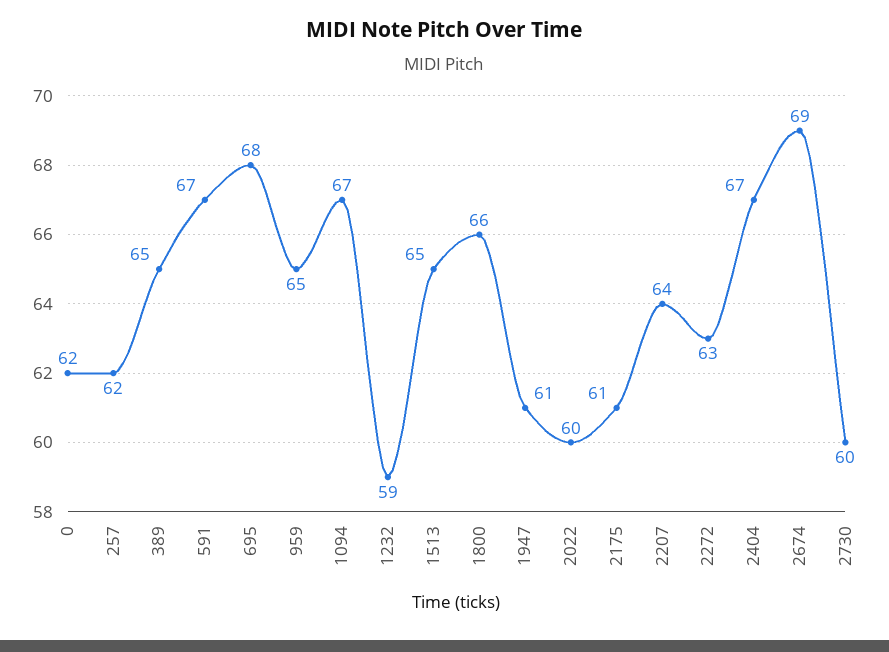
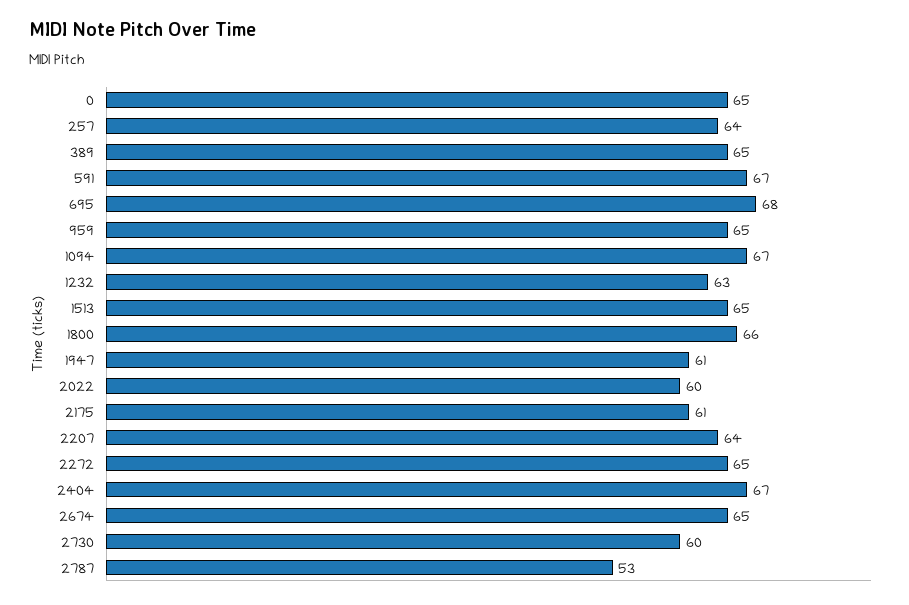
0: 62 -> 65
257: 62 -> 64
1232: 59 -> 63
2272: 63 -> 65
2674: 69 -> 65
2787: none -> 53

